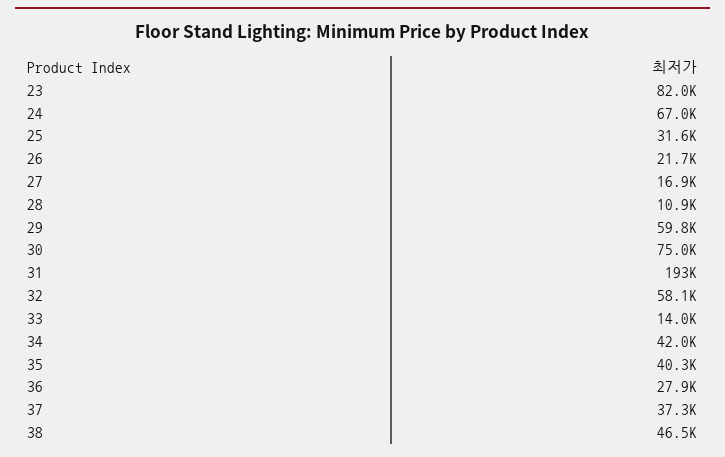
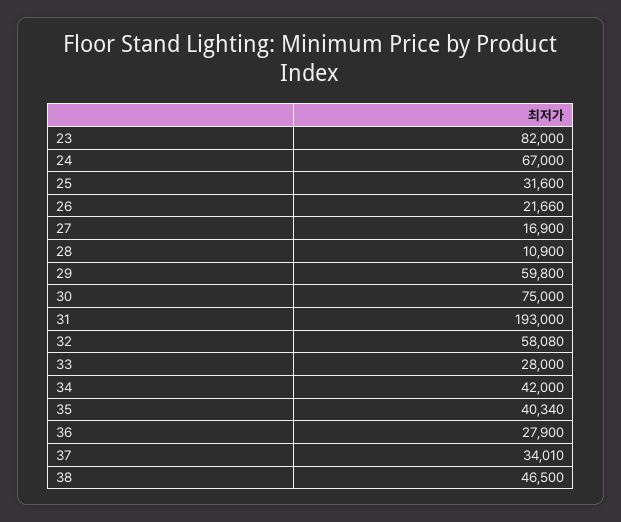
33: 14000 -> 28000
37: 37300 -> 34010

